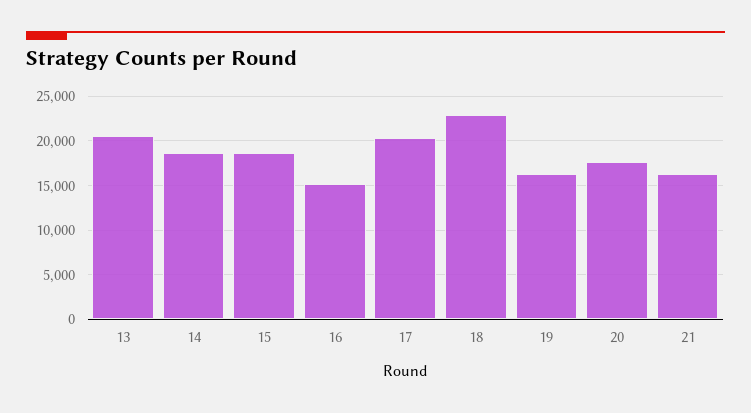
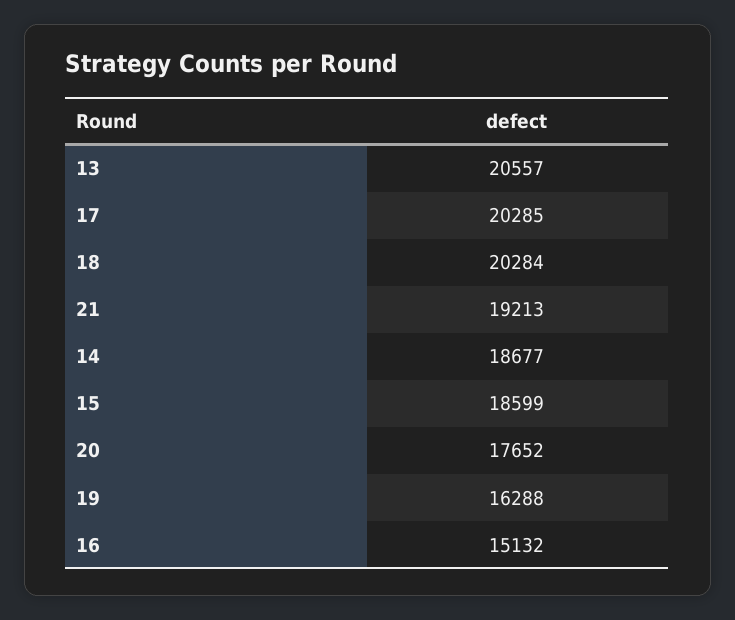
18: 23000 -> 20284
21: 16000 -> 19213

